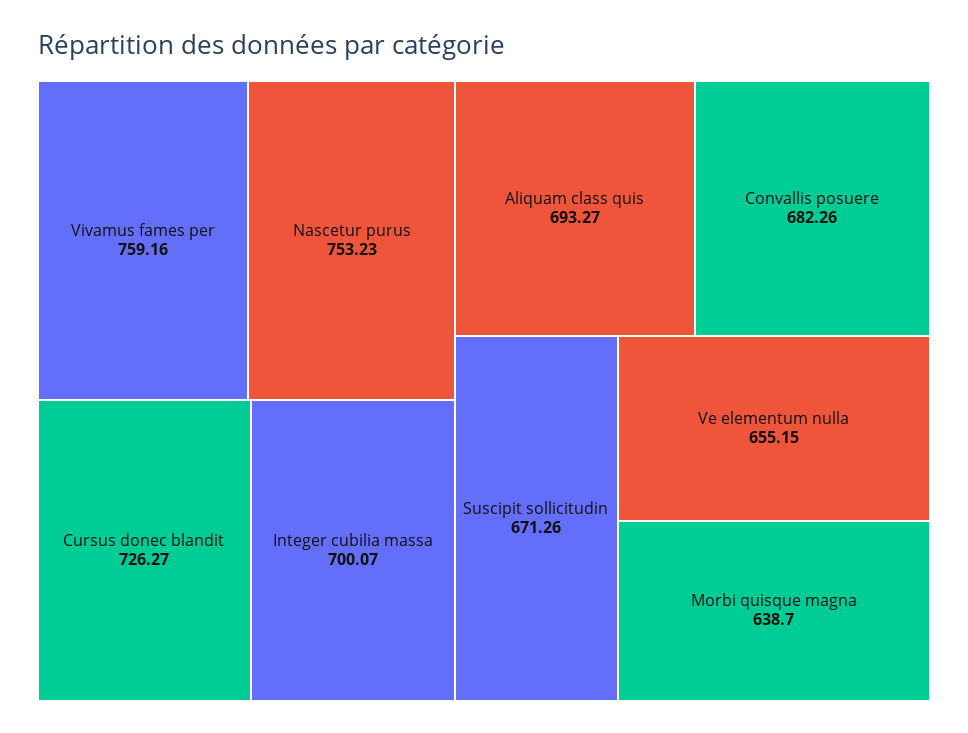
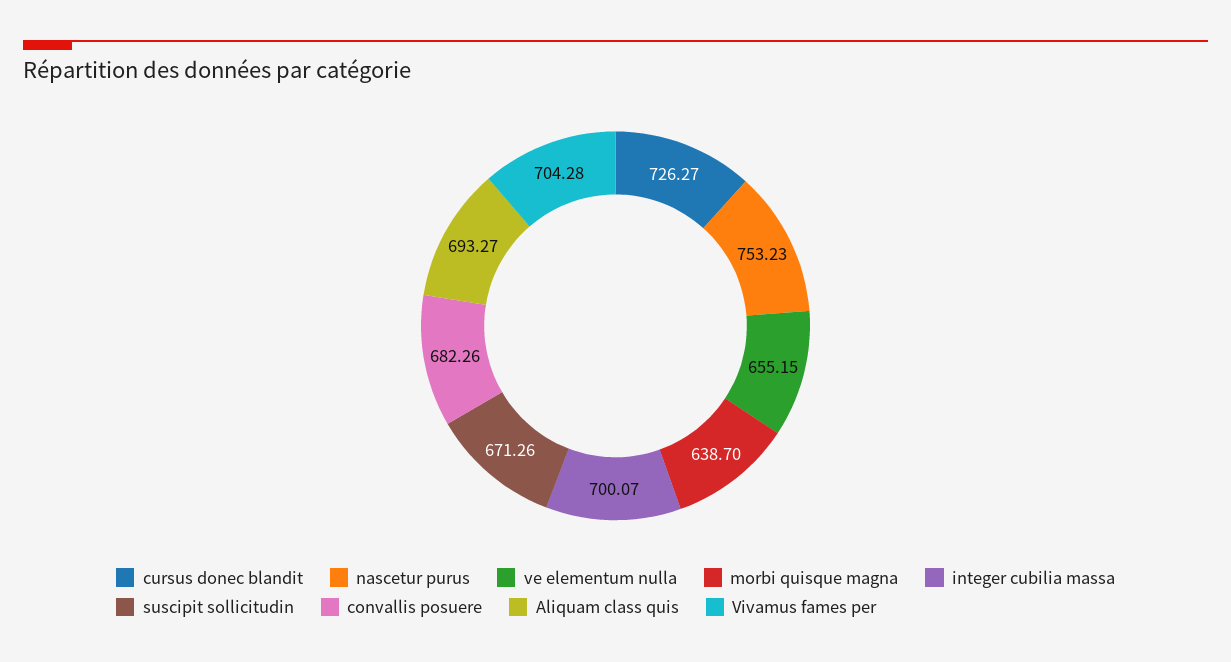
Vivamus fames per: 759.16 -> 704.28

